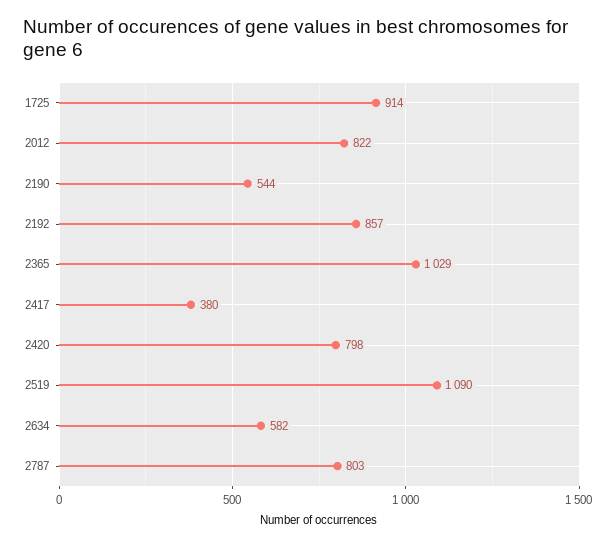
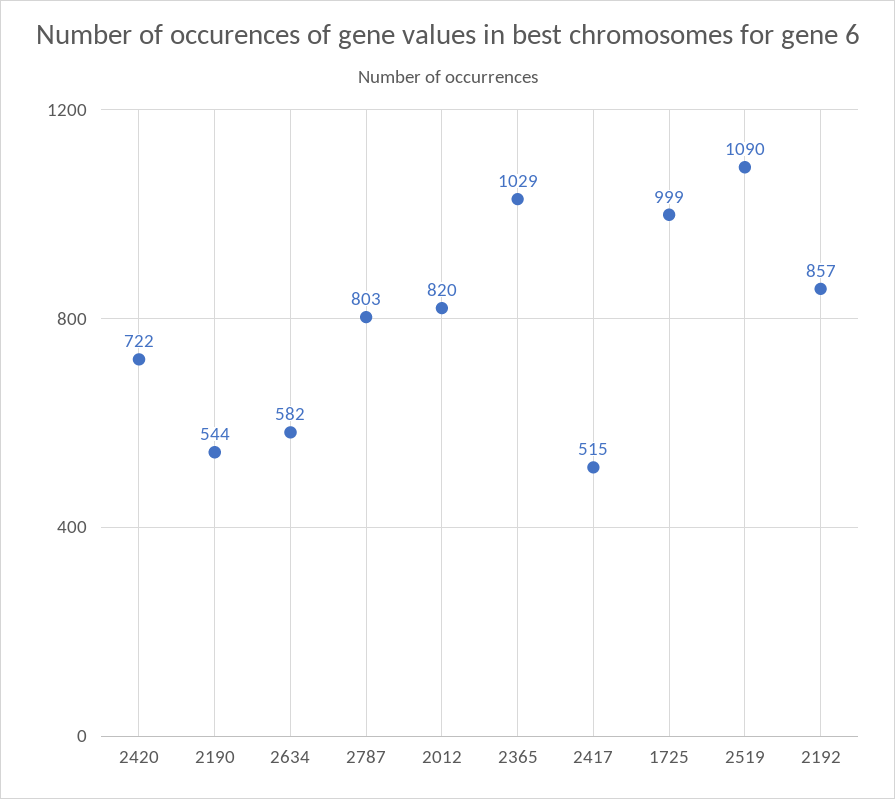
1725: 914 -> 999
2012: 822 -> 820
2417: 380 -> 515
2420: 798 -> 722

